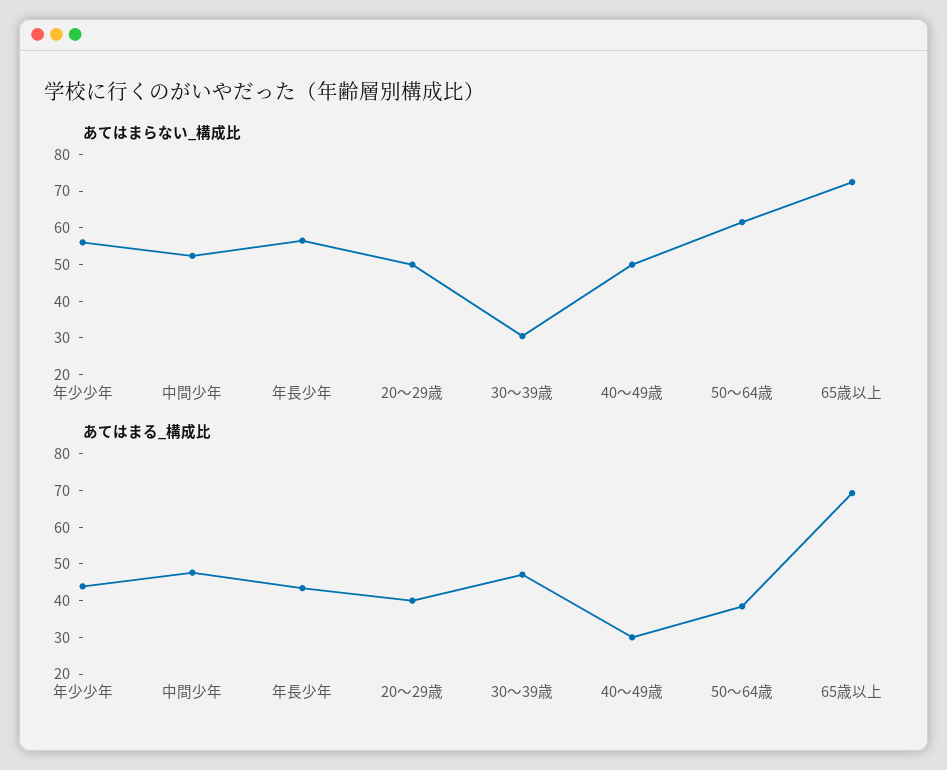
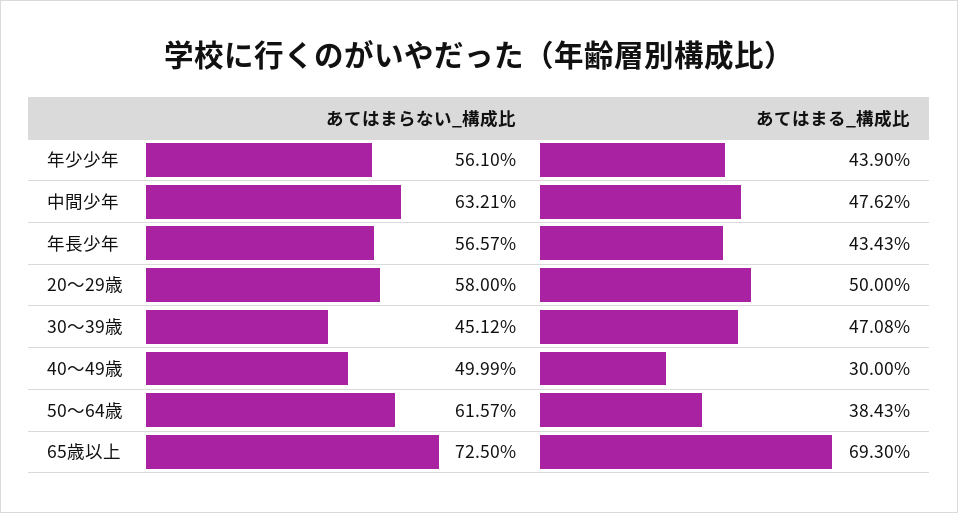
あてはまらない_構成比, 中間少年: 52.5 -> 63.21
あてはまらない_構成比, 20～29歳: 50 -> 58
あてはまらない_構成比, 30～39歳: 30 -> 45.12
あてはまる_構成比, 20～29歳: 40 -> 50

